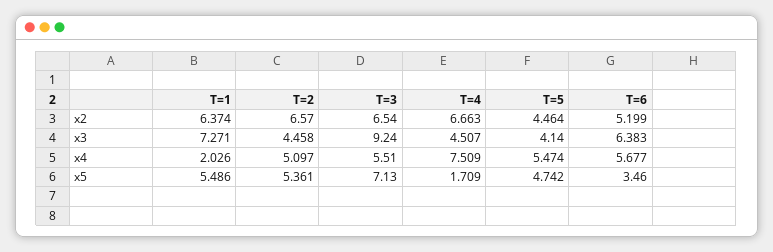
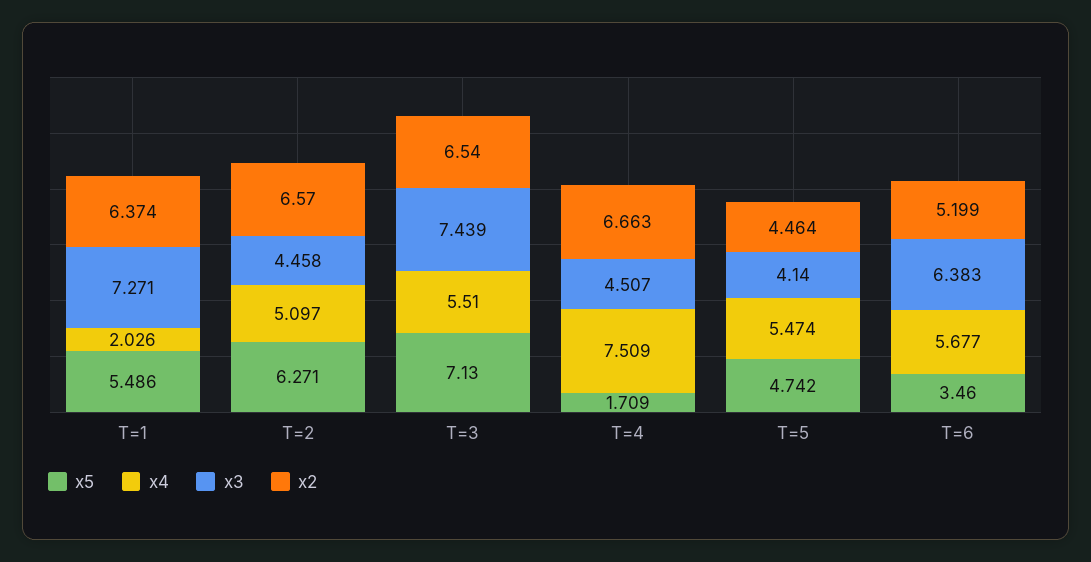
x3, T=3: 9.24 -> 7.439
x5, T=2: 5.361 -> 6.271

